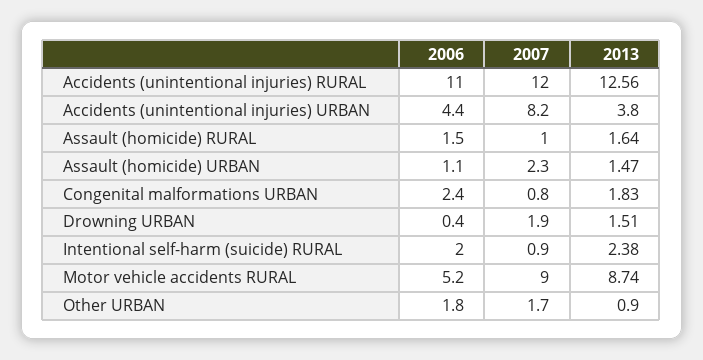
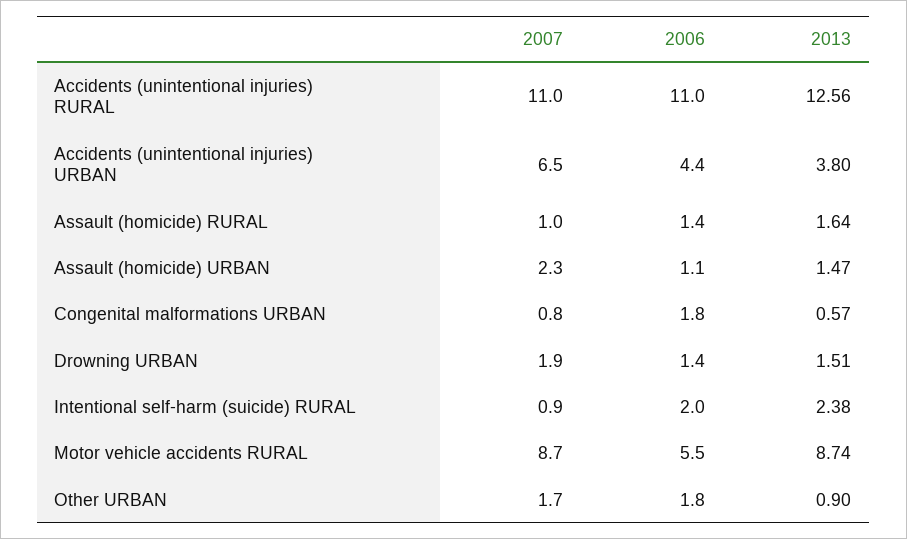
2007, Accidents (unintentional injuries) RURAL: 12 -> 11
2007, Accidents (unintentional injuries) URBAN: 8.2 -> 6.5
2006, Assault (homicide) RURAL: 1.5 -> 1.4
2006, Congenital malformations URBAN: 2.4 -> 1.8
2013, Congenital malformations URBAN: 1.83 -> 0.57
2006, Drowning URBAN: 0.4 -> 1.4
2006, Motor vehicle accidents RURAL: 5.2 -> 5.5
2007, Motor vehicle accidents RURAL: 9 -> 8.7

